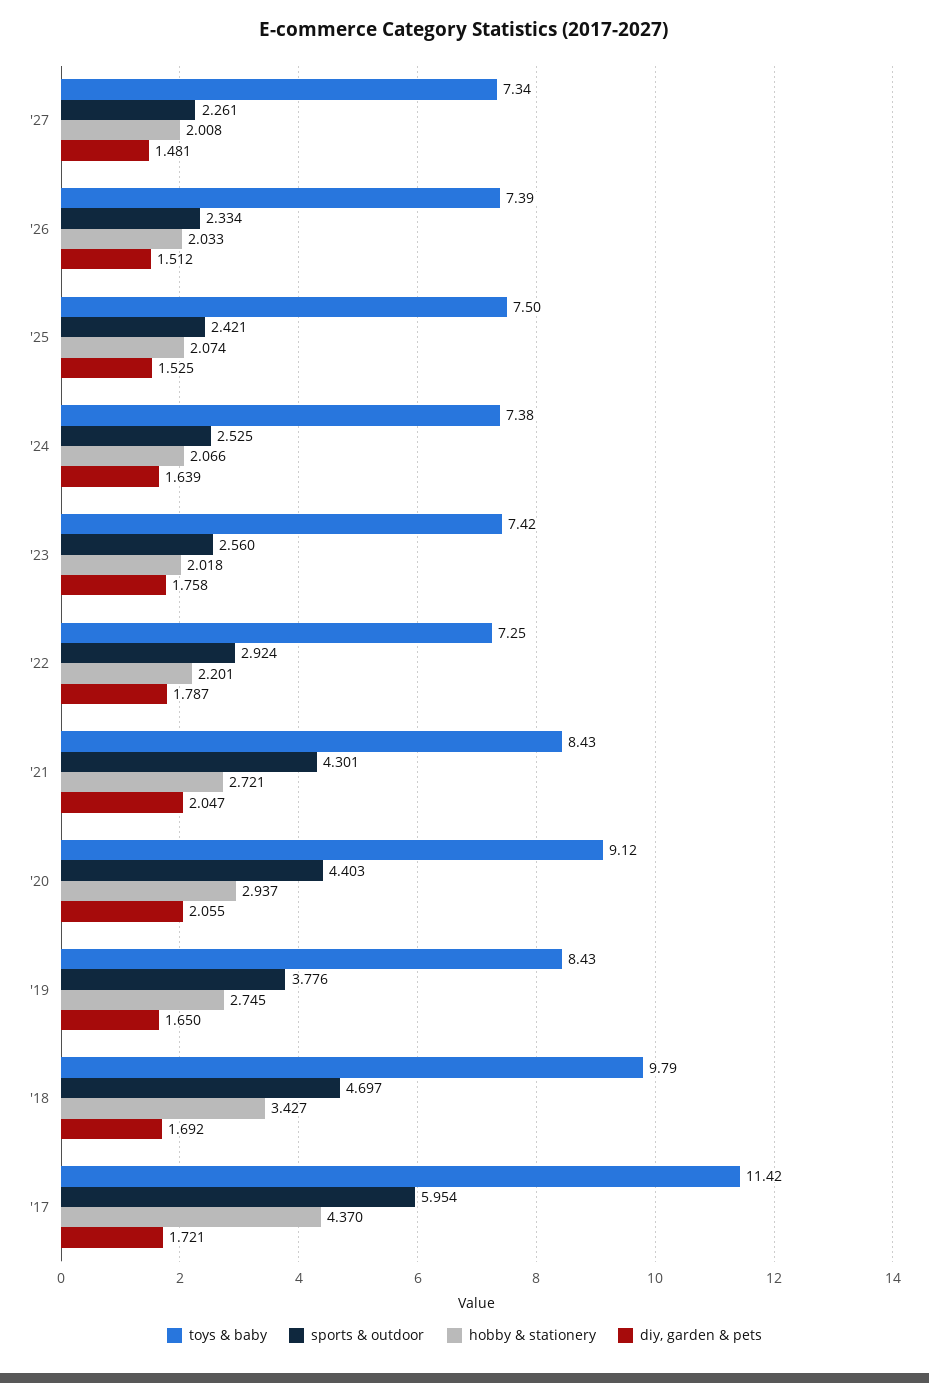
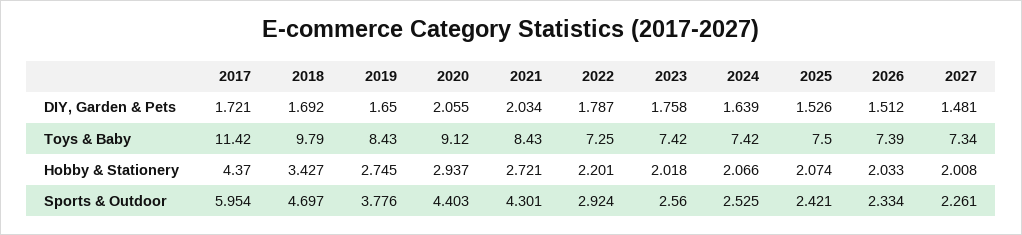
diy, garden & pets, '25: 1.525 -> 1.526
toys & baby, '24: 7.38 -> 7.42
diy, garden & pets, '21: 2.047 -> 2.034

